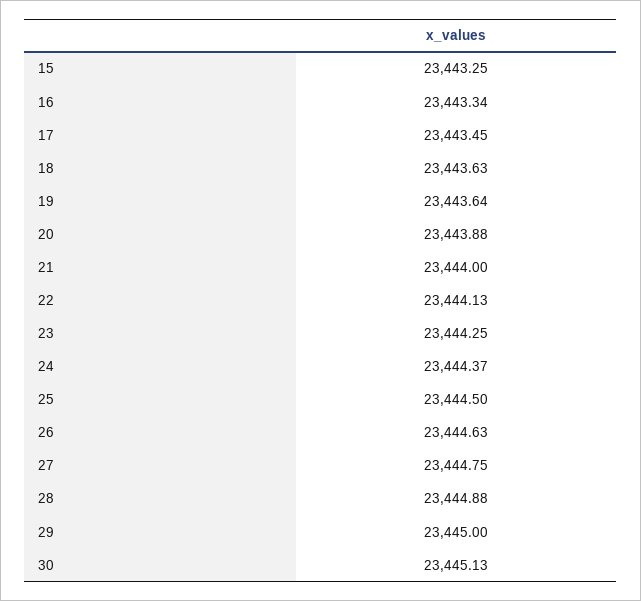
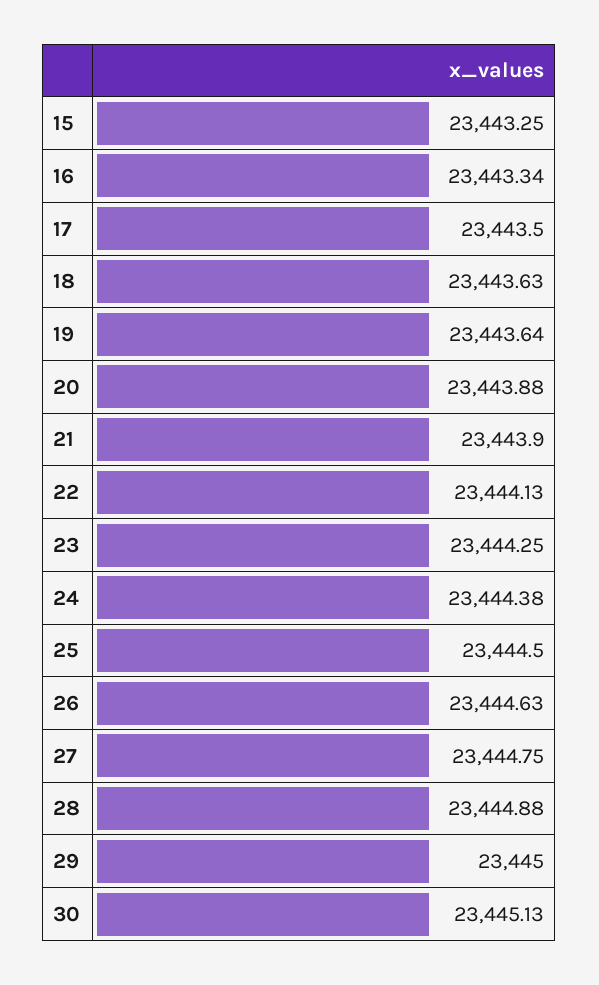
17: 23443.45 -> 23443.5
21: 23444 -> 23443.9
24: 23444.37 -> 23444.38

